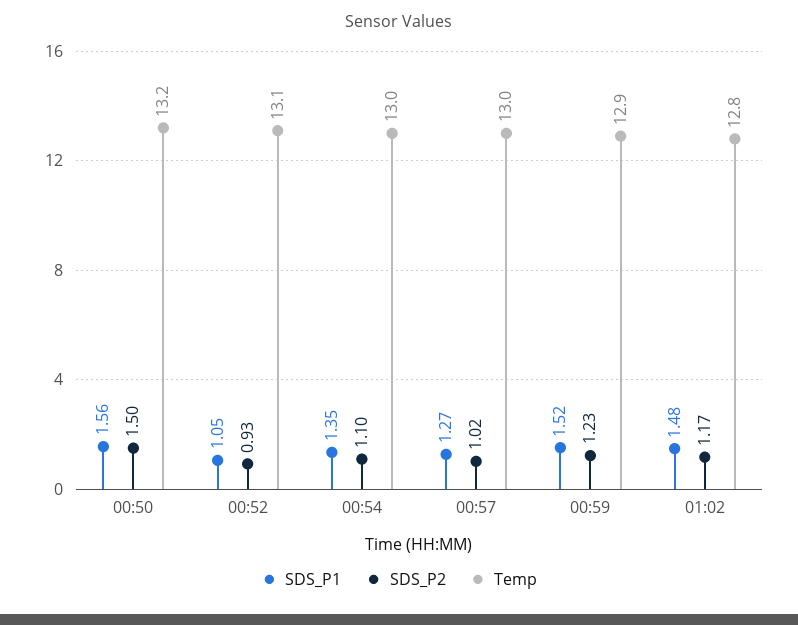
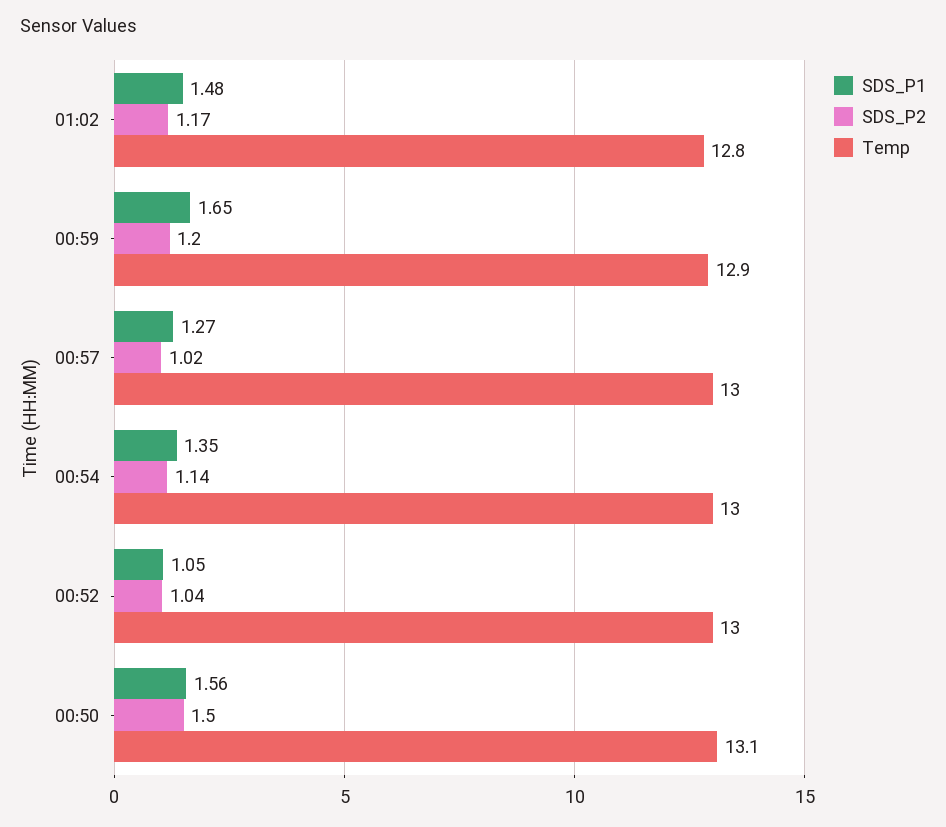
Temp, 00:50: 13.2 -> 13.1
SDS_P2, 00:52: 0.93 -> 1.04
Temp, 00:52: 13.1 -> 13
SDS_P2, 00:54: 1.1 -> 1.14
SDS_P1, 00:59: 1.52 -> 1.65
SDS_P2, 00:59: 1.23 -> 1.2

